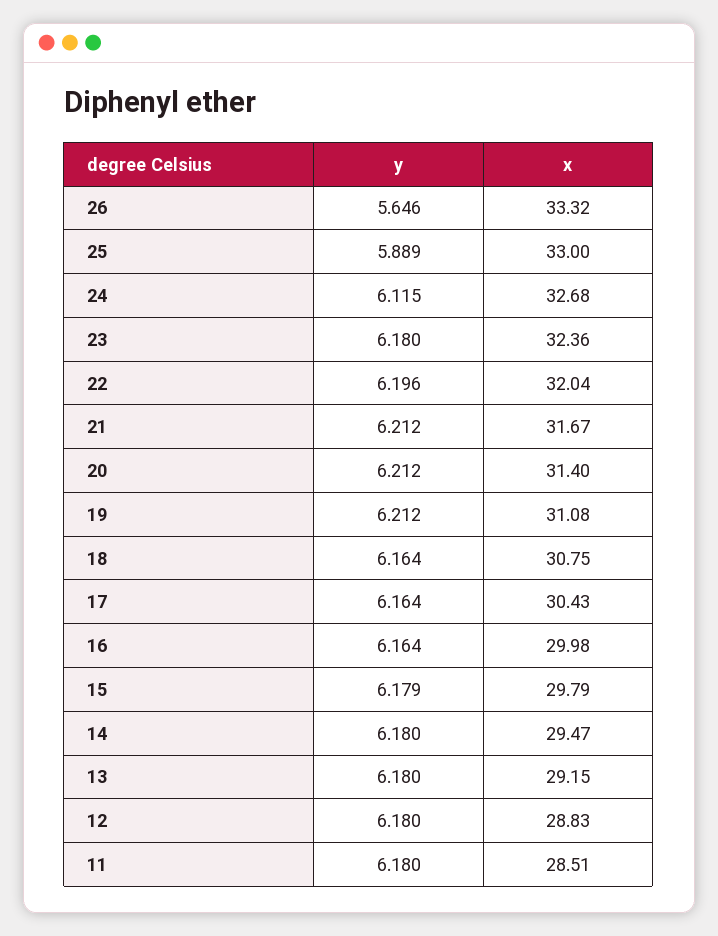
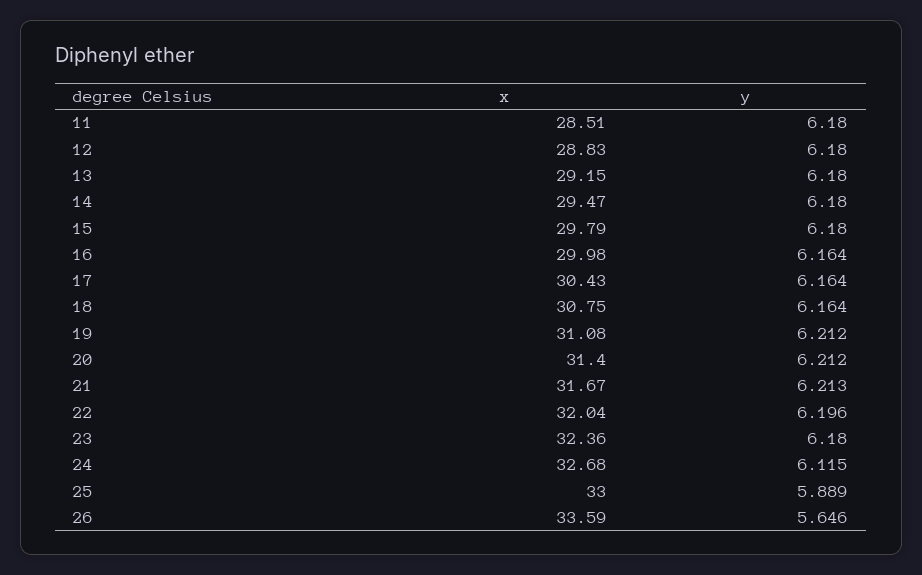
x, 26: 33.32 -> 33.59
y, 21: 6.212 -> 6.213
y, 15: 6.179 -> 6.18

